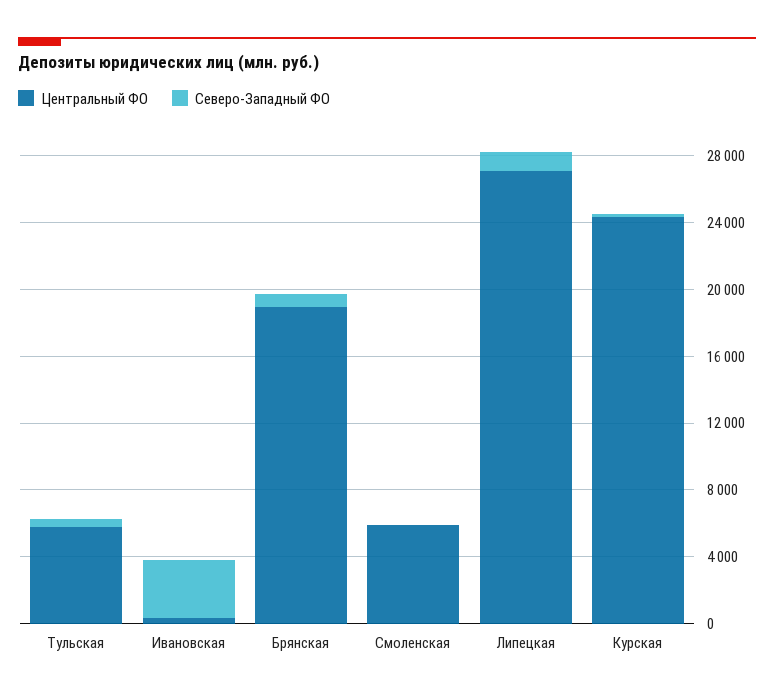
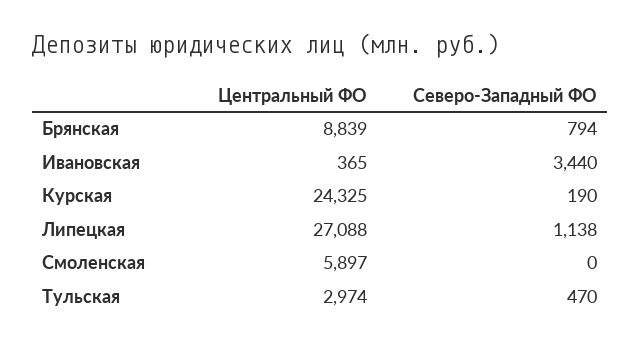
Центральный ФО, Тульская: 6000 -> 2974
Центральный ФО, Брянская: 19000 -> 8839

